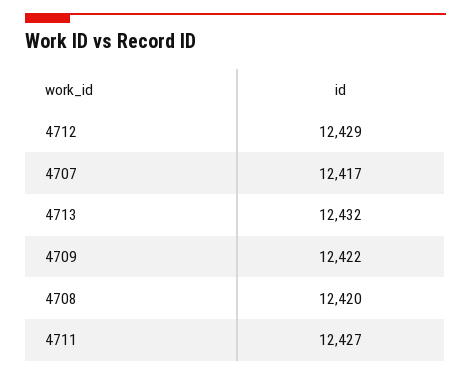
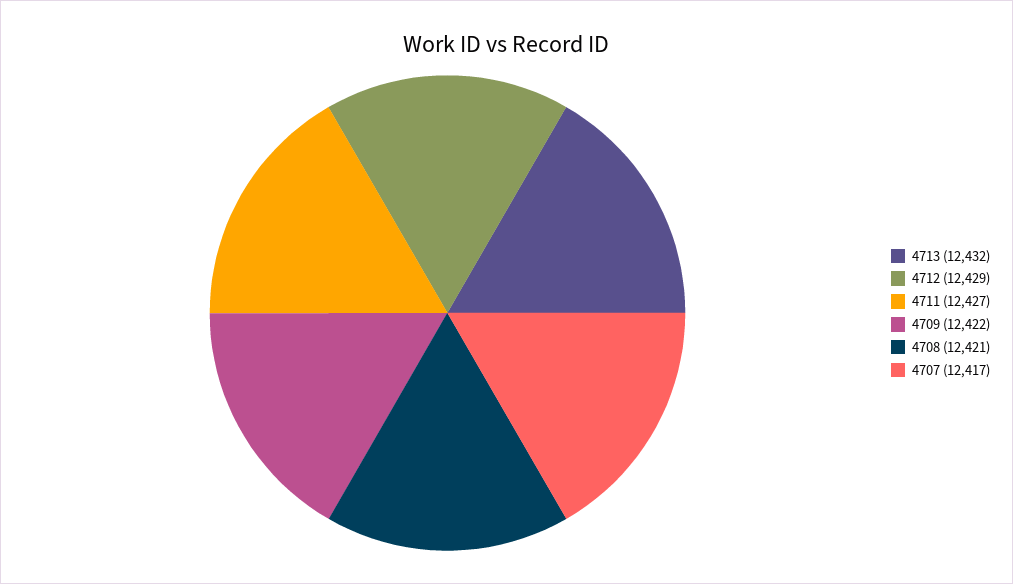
4708: 12420 -> 12421

